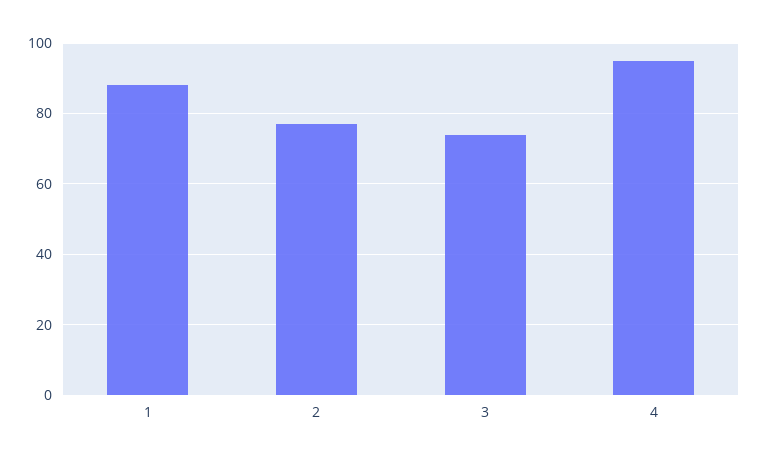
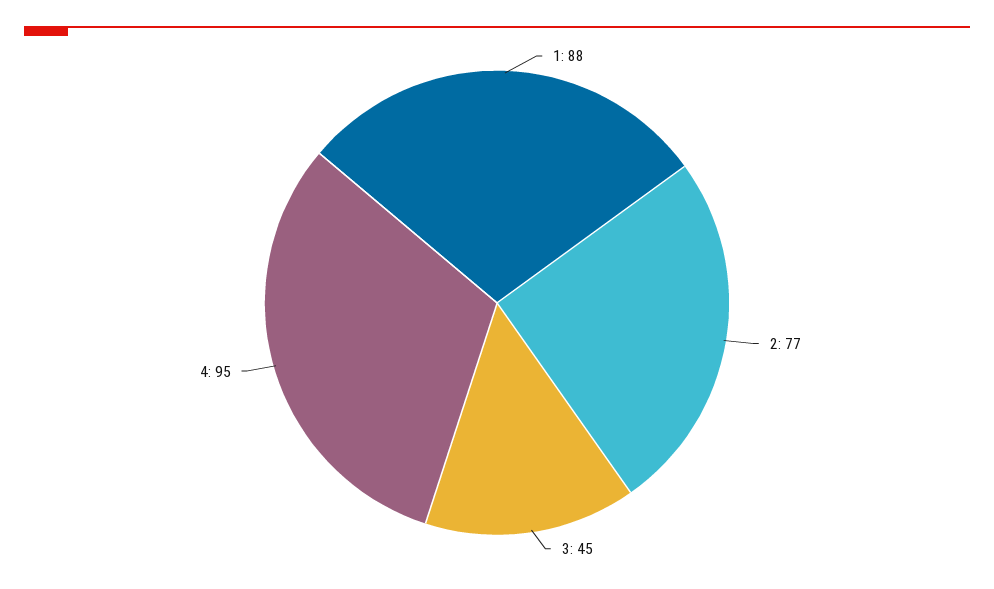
3: 75 -> 45

